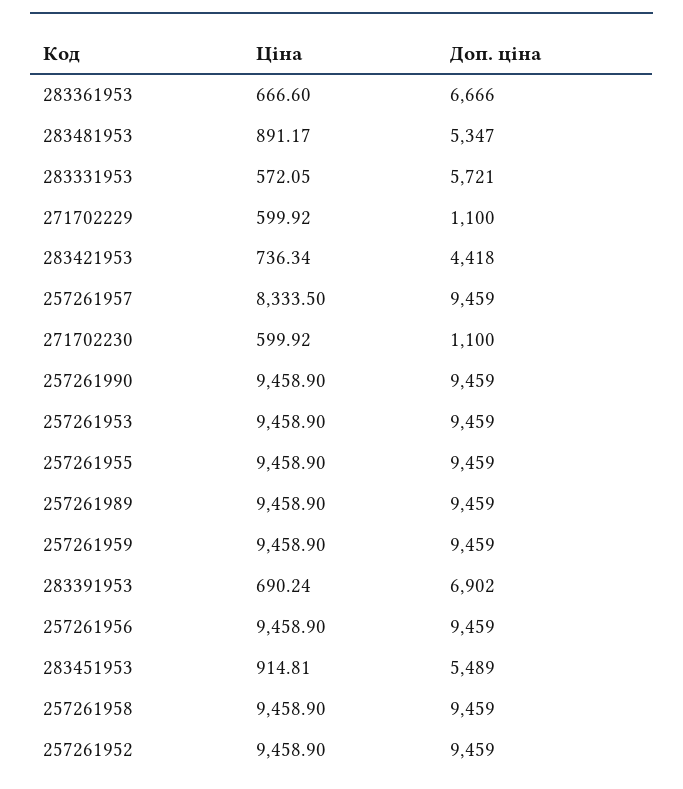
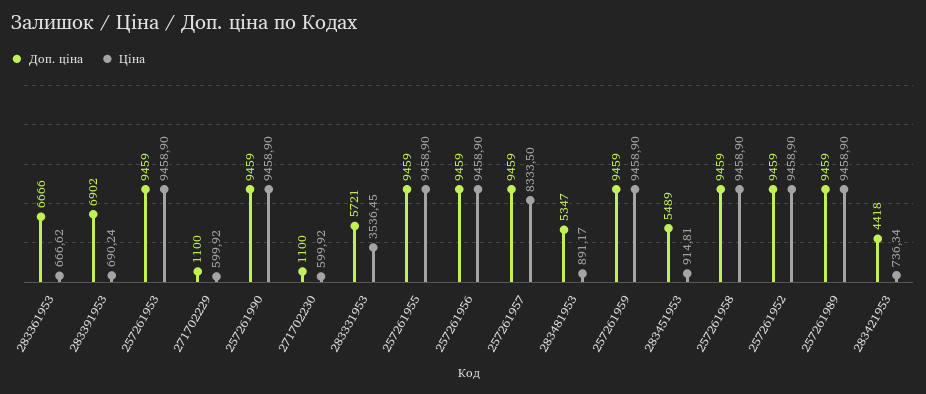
Ціна, 283361953: 666.6 -> 666.62
Ціна, 283331953: 572.05 -> 3536.45

